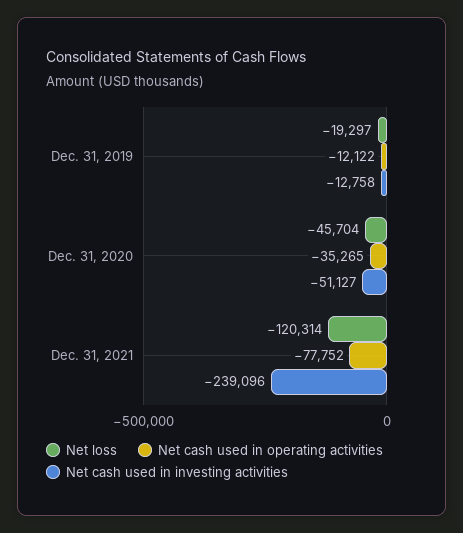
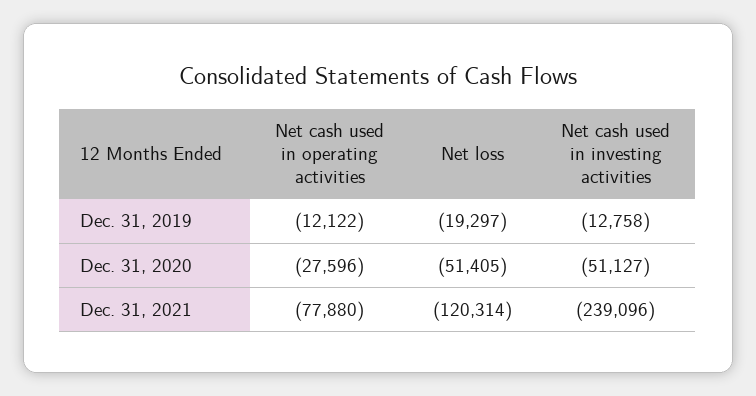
Net loss, Dec. 31, 2020: -45704 -> -51405
Net cash used in operating activities, Dec. 31, 2020: -35265 -> -27596
Net cash used in operating activities, Dec. 31, 2021: -77752 -> -77880

